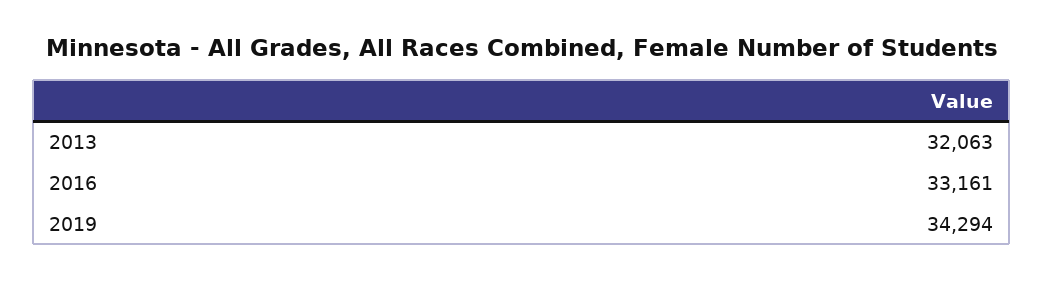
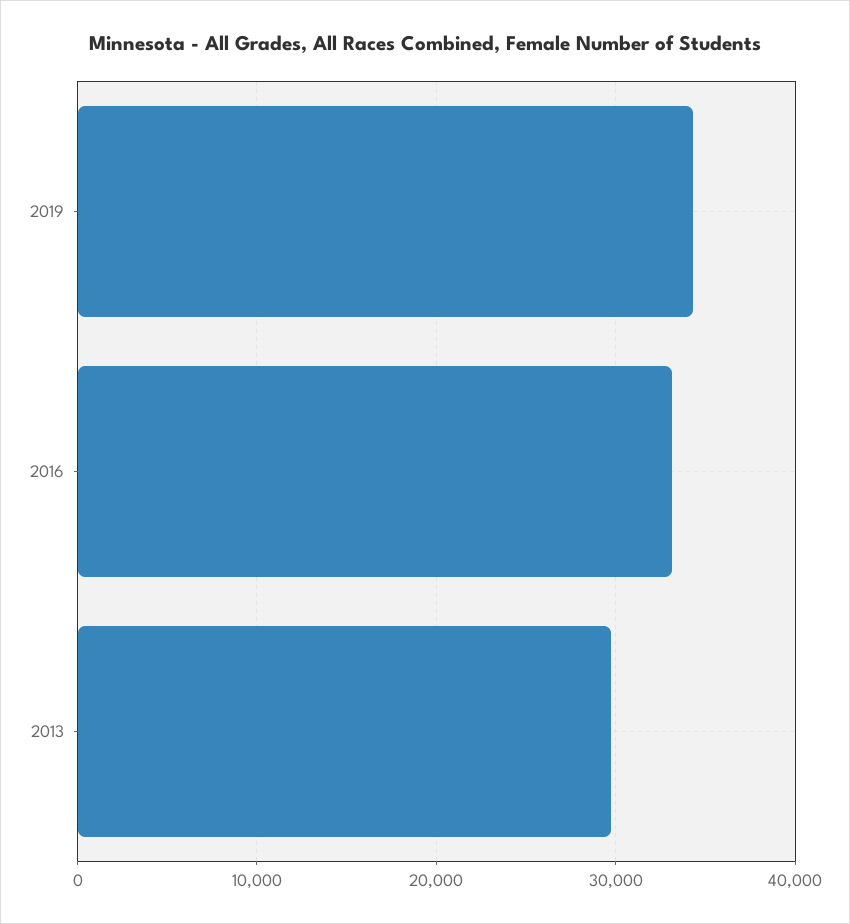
2013: 32063 -> 30000

